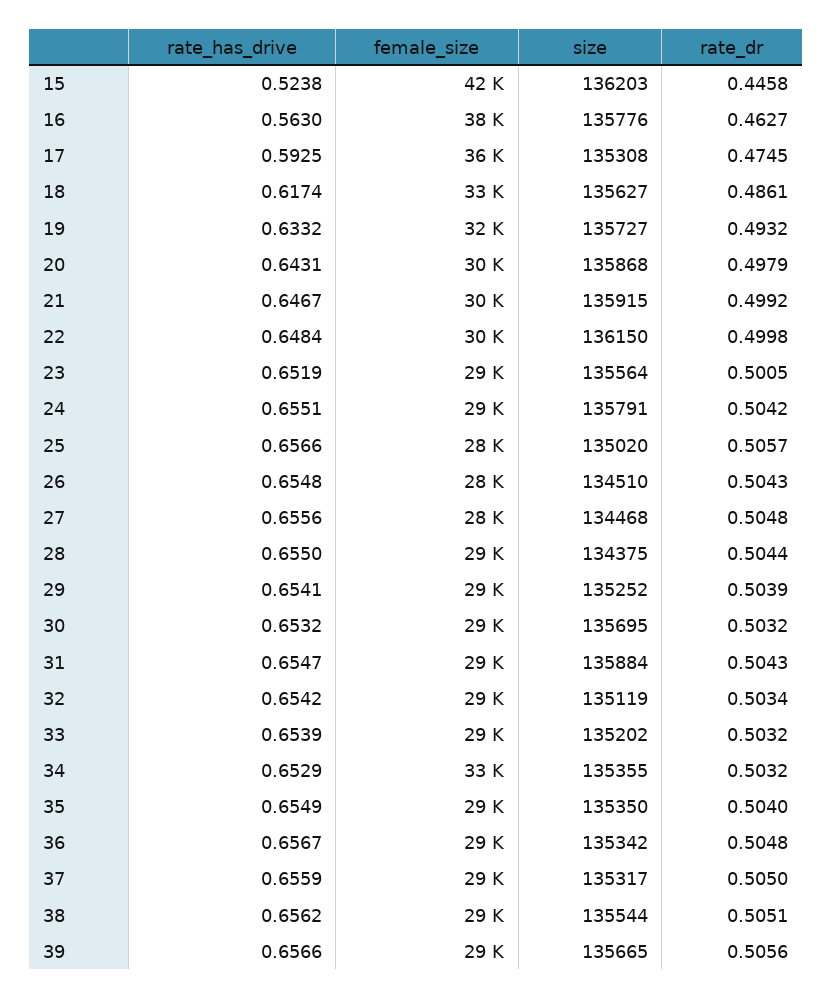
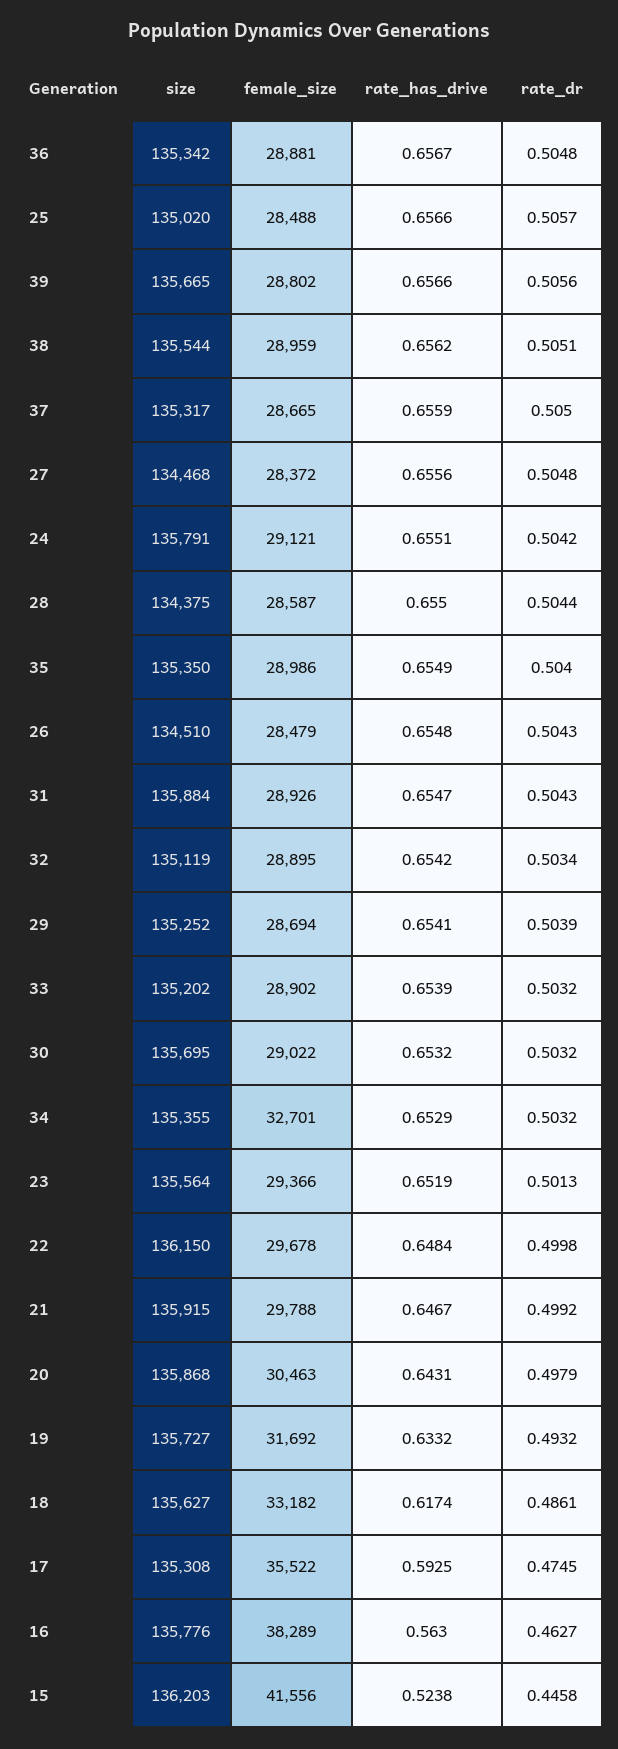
rate_dr, 23: 0.5005 -> 0.5013

